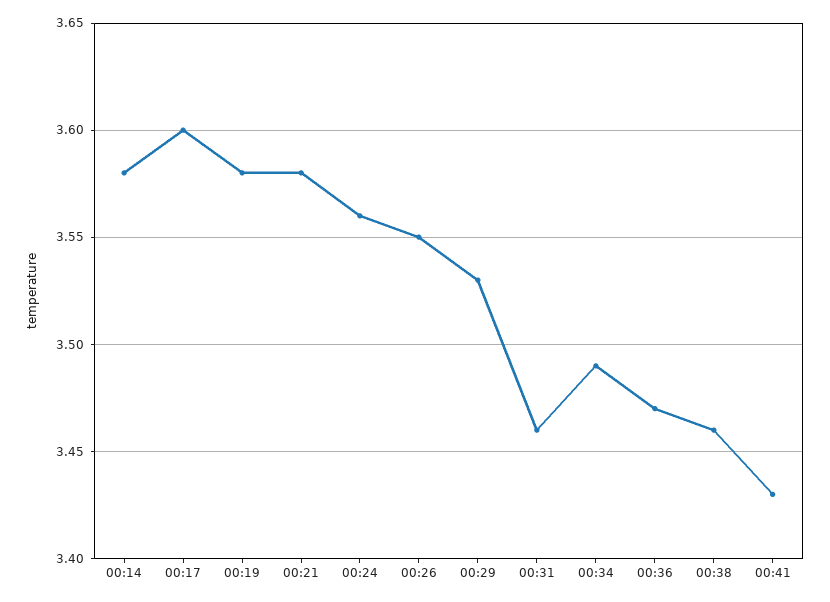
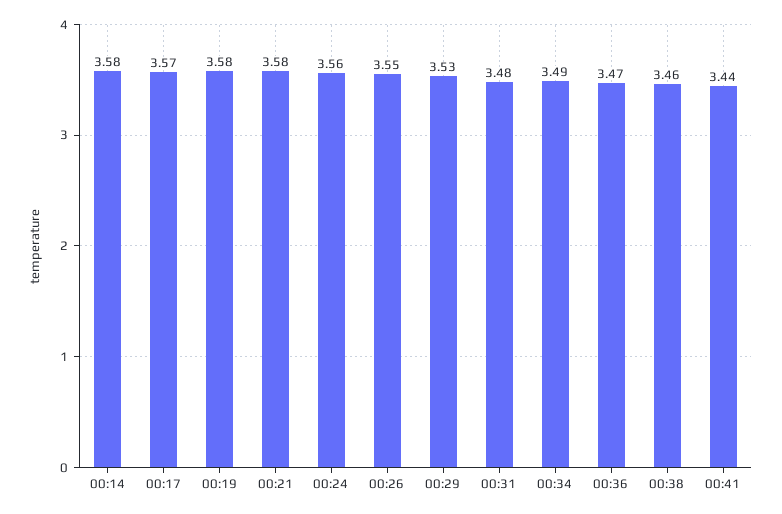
00:17: 3.6 -> 3.57
00:31: 3.46 -> 3.48
00:41: 3.43 -> 3.44

